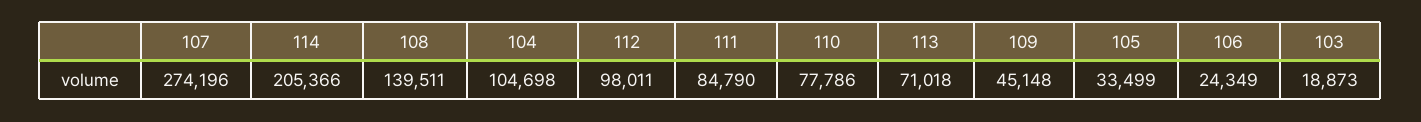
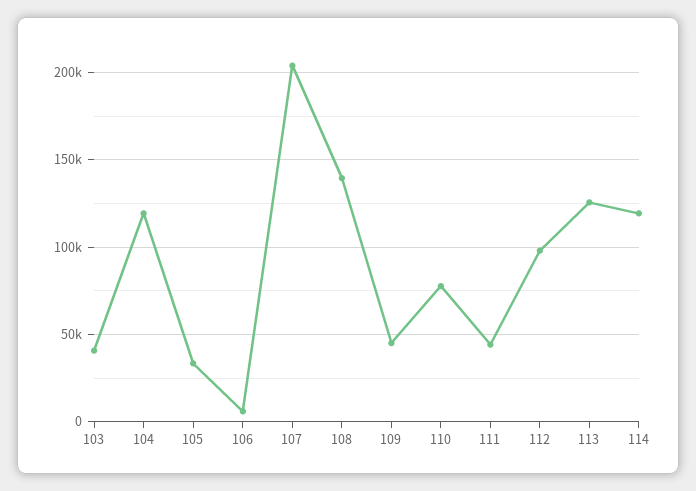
107: 274196 -> 205000
114: 205366 -> 120000
104: 104698 -> 120000
111: 84790 -> 45000
113: 71018 -> 125000
106: 24349 -> 5000
103: 18873 -> 40000

